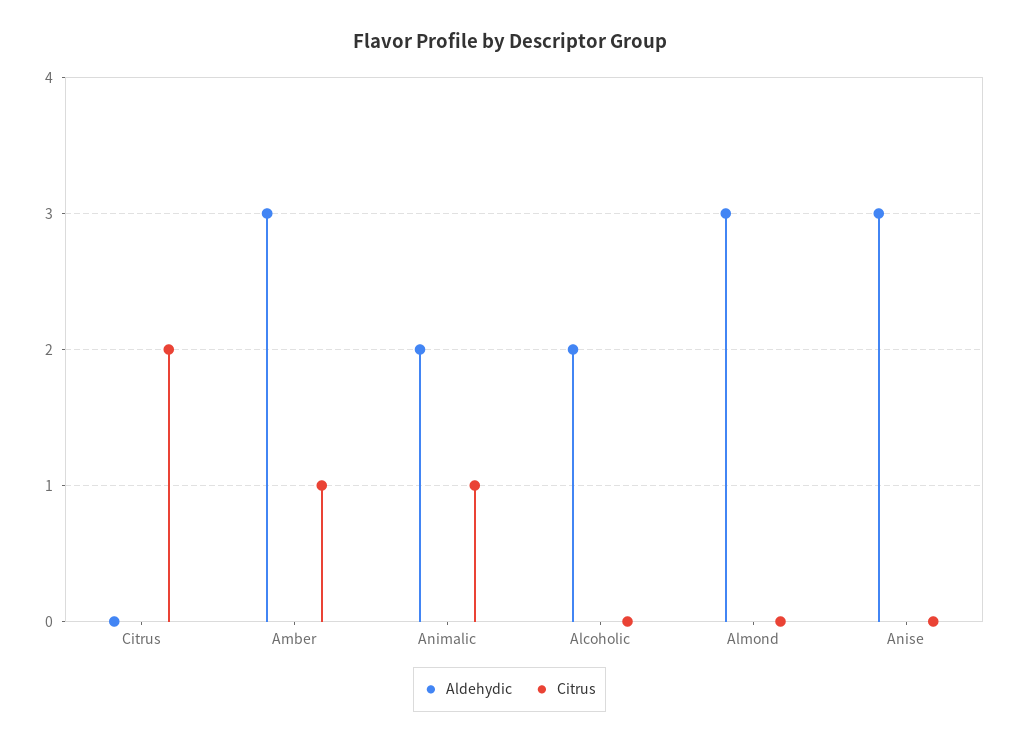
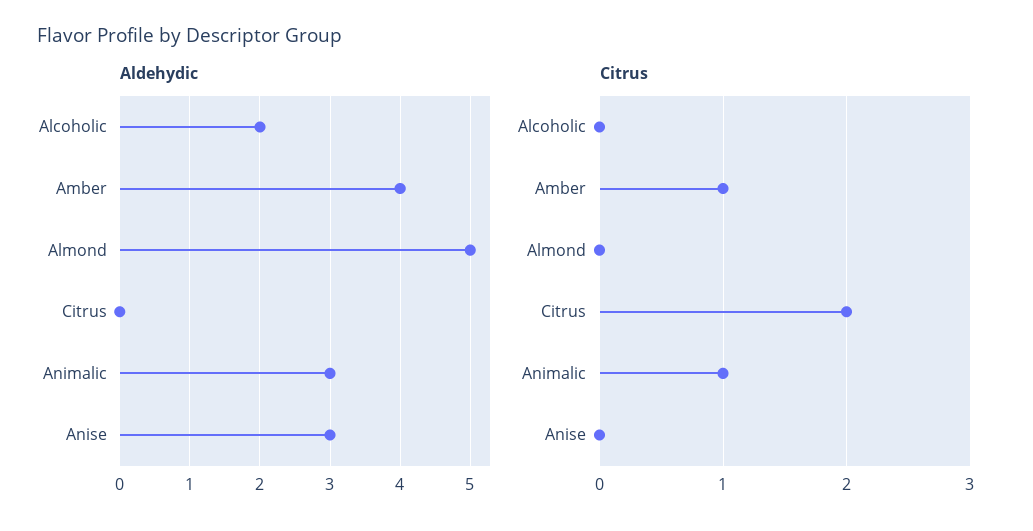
Aldehydic, Amber: 3 -> 4
Aldehydic, Animalic: 2 -> 3
Aldehydic, Almond: 3 -> 5

